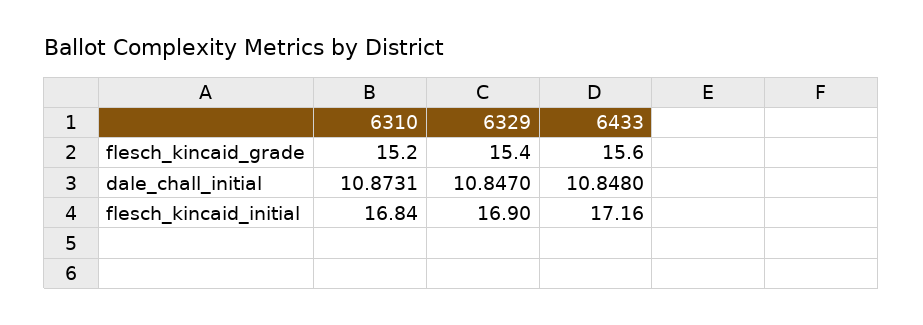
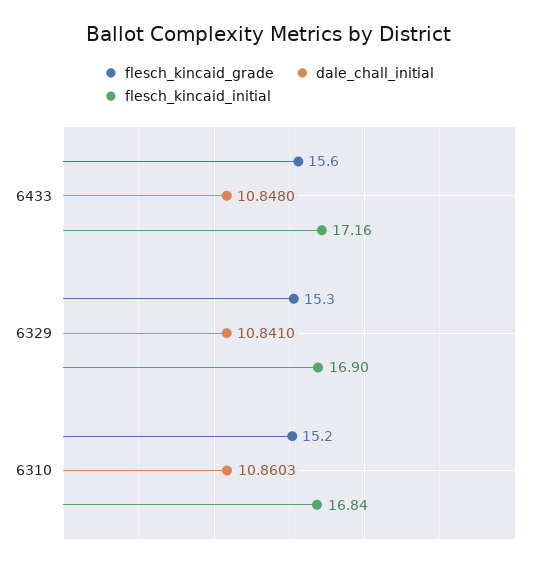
flesch_kincaid_grade, 6329: 15.4 -> 15.3
dale_chall_initial, 6310: 10.8731 -> 10.8603
dale_chall_initial, 6329: 10.847 -> 10.841

